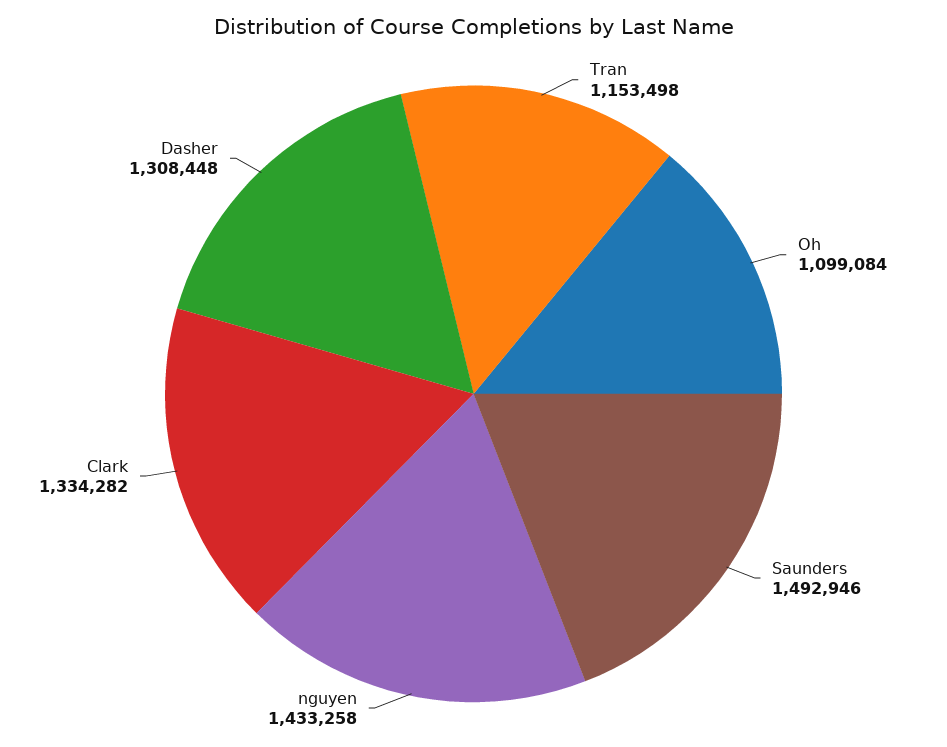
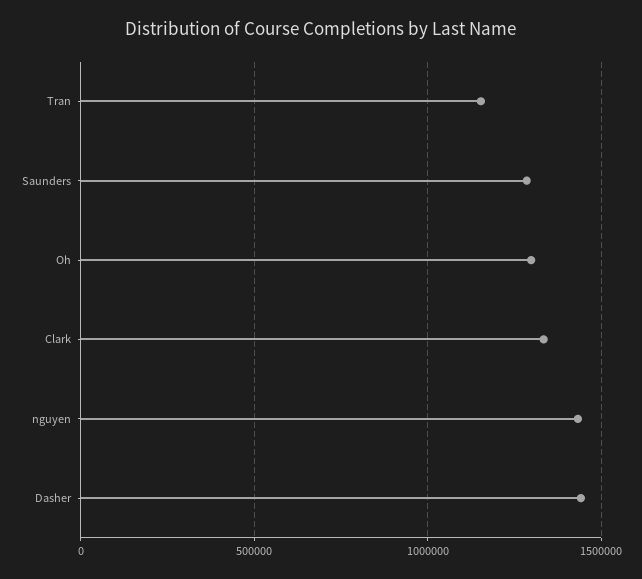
Oh: 1099084 -> 1300000
Saunders: 1492946 -> 1300000
Dasher: 1308448 -> 1450000

